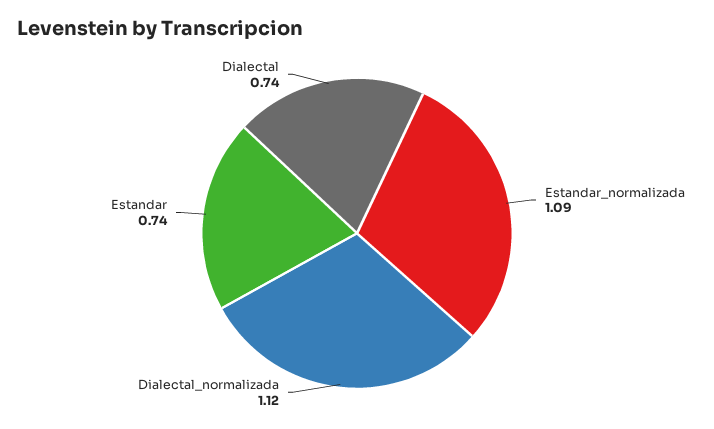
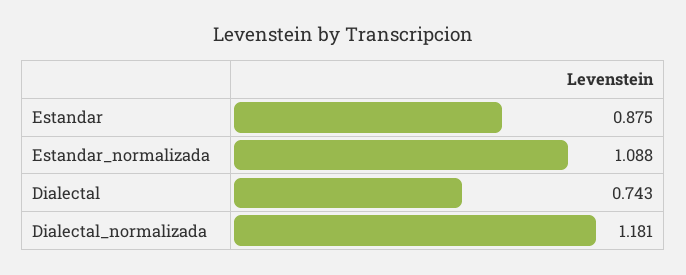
Dialectal_normalizada: 1.12 -> 1.181
Estandar: 0.74 -> 0.875

